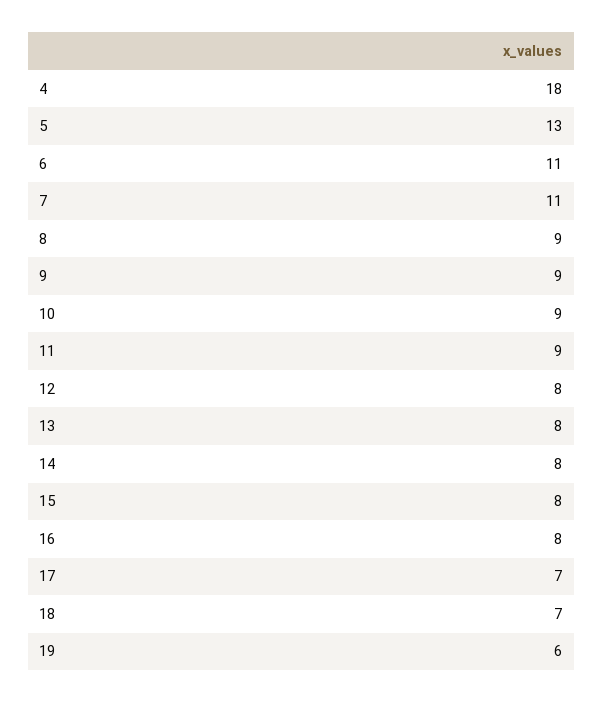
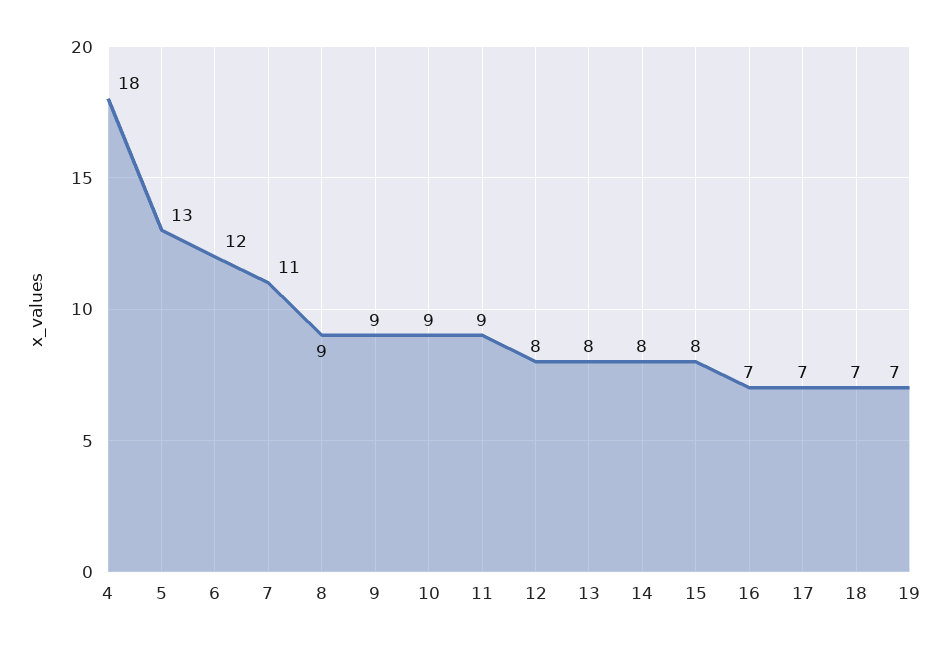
6: 11 -> 12
16: 8 -> 7
19: 6 -> 7

